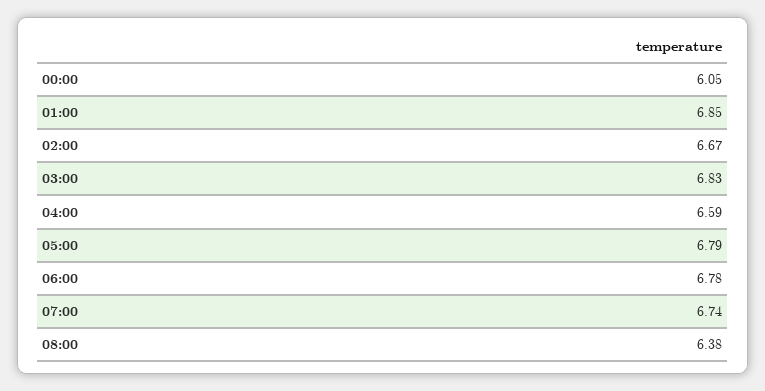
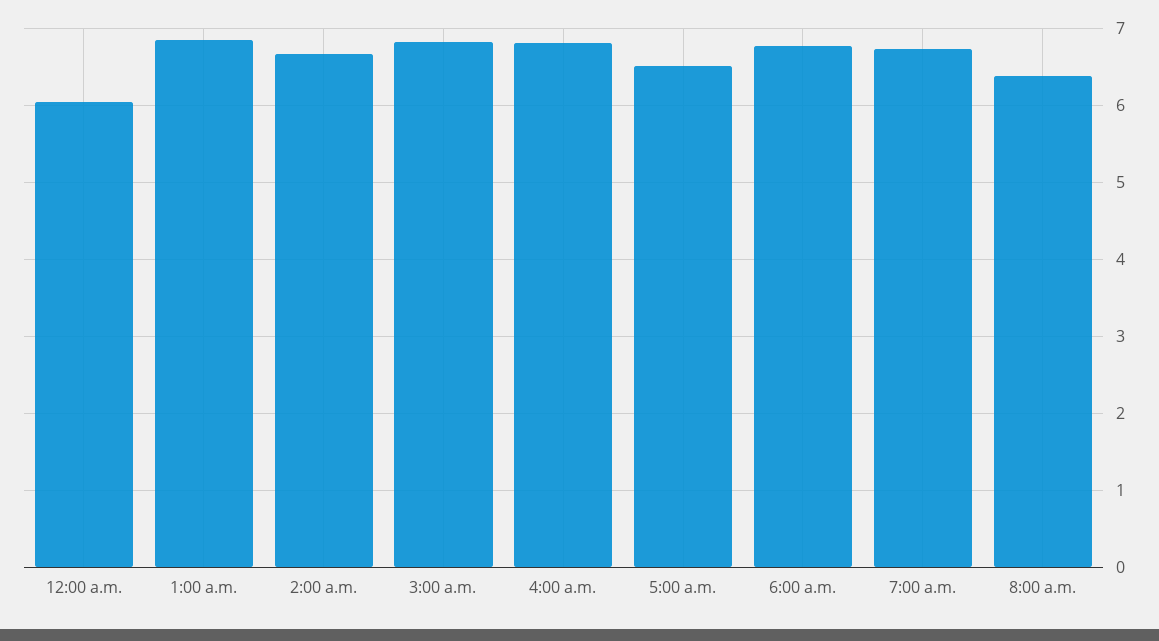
04:00: 6.59 -> 6.8
05:00: 6.79 -> 6.5

